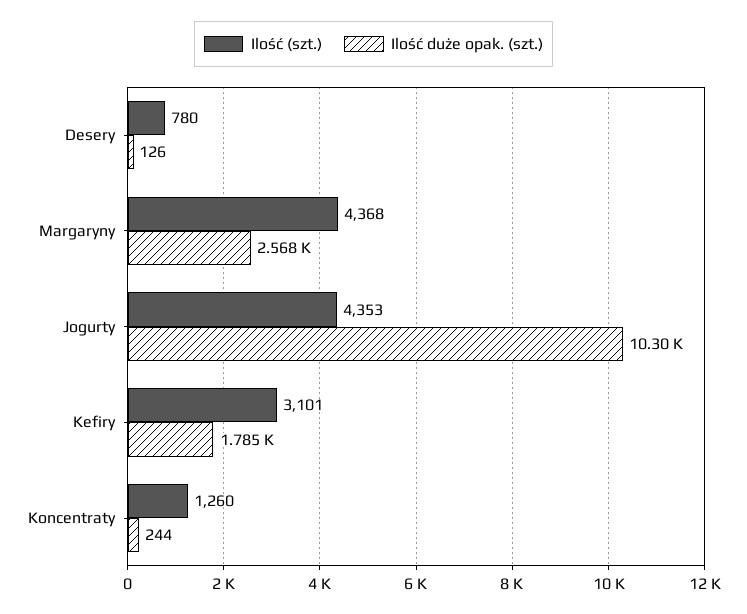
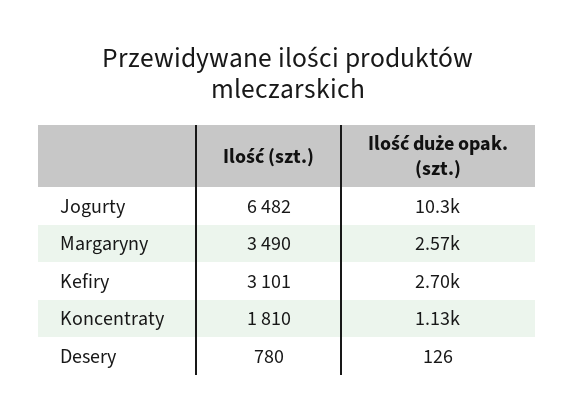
Ilość (szt.), Margaryny: 4368 -> 3490
Ilość (szt.), Jogurty: 4353 -> 6482
Ilość duże opak. (szt.), Kefiry: 1785 -> 2700
Ilość (szt.), Koncentraty: 1260 -> 1810
Ilość duże opak. (szt.), Koncentraty: 244 -> 1130

